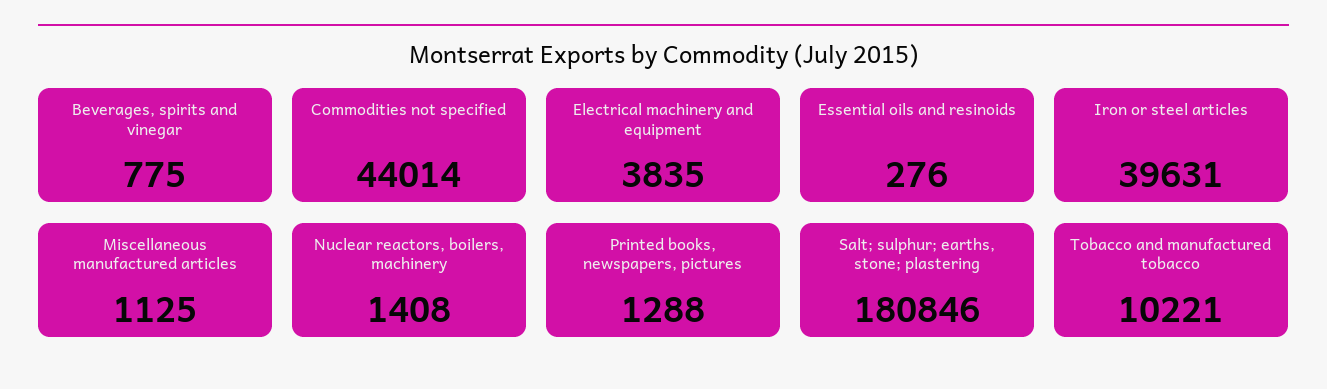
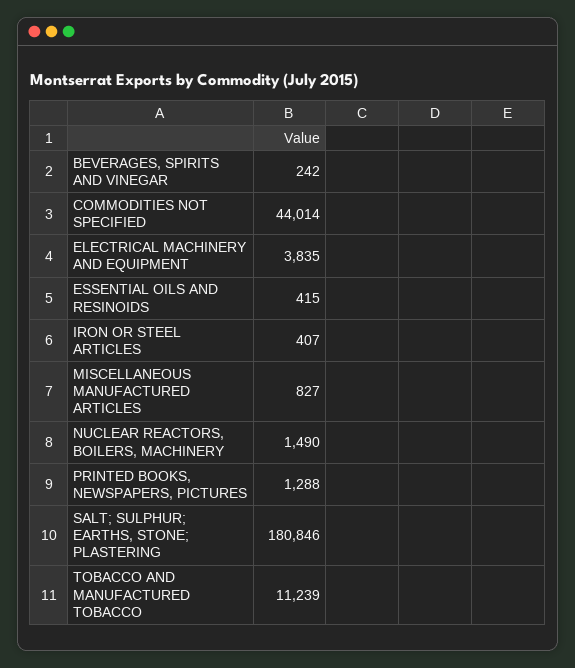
Beverages, spirits and vinegar: 775 -> 242
Essential oils and resinoids: 276 -> 415
Iron or steel articles: 39631 -> 407
Miscellaneous manufactured articles: 1125 -> 827
Nuclear reactors, boilers, machinery: 1408 -> 1490
Tobacco and manufactured tobacco: 10221 -> 11239

